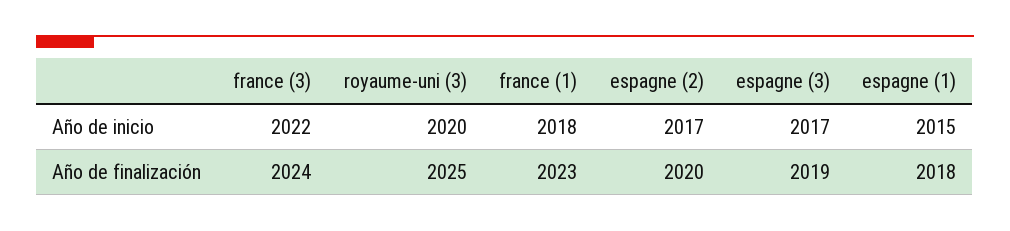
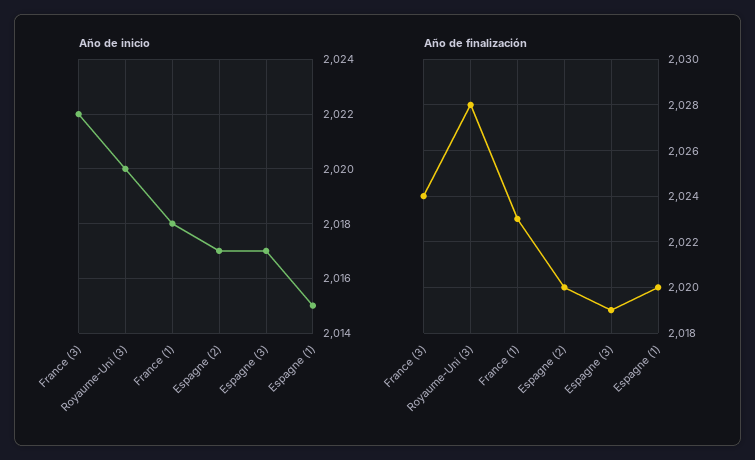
Año de finalización, royaume-uni (3): 2025 -> 2028
Año de finalización, espagne (1): 2018 -> 2020

